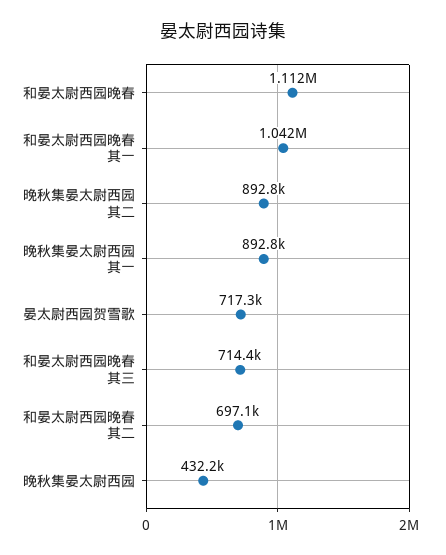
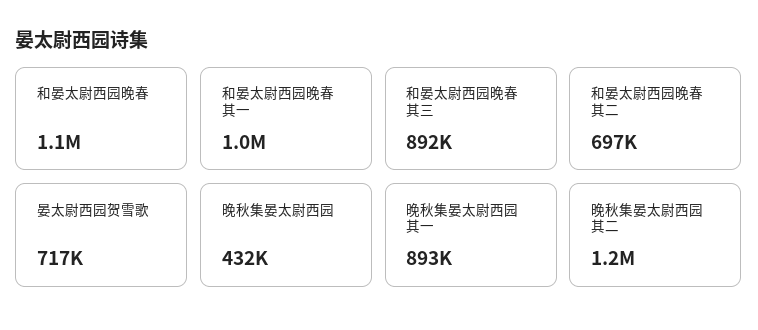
晚秋集晏太尉西园 其二: 892800 -> 1200000
和晏太尉西园晚春 其三: 714400 -> 892000

